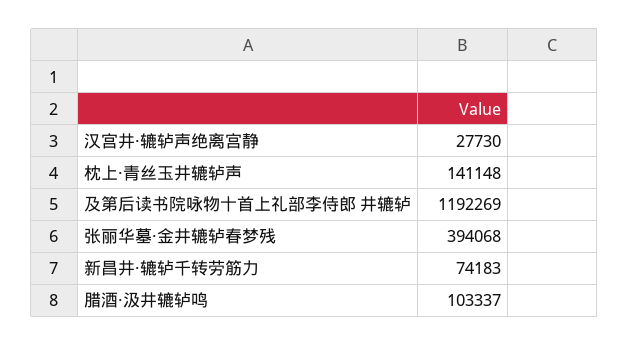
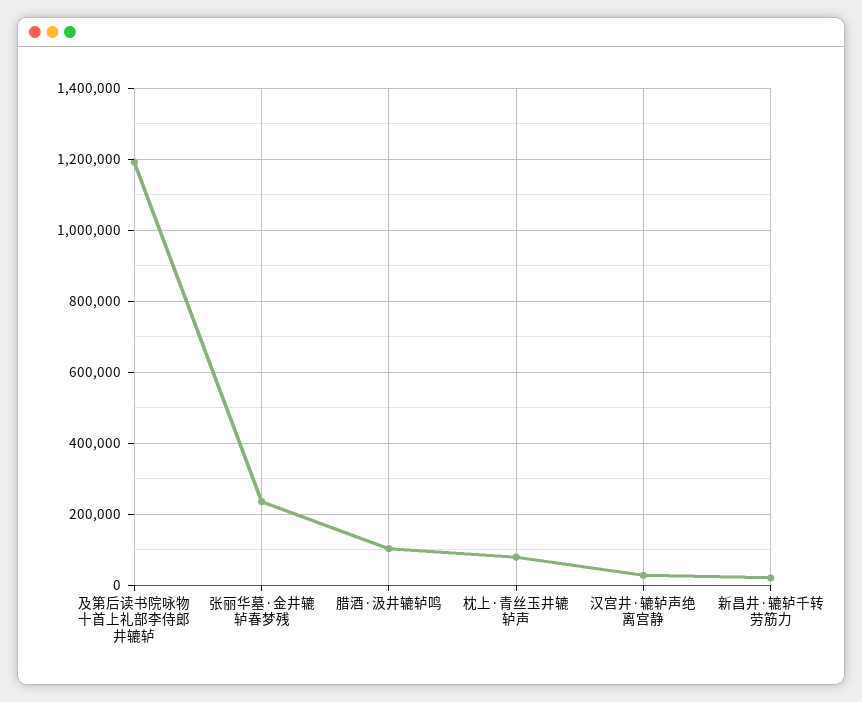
枕上·青丝玉井辘轳声: 141148 -> 80000
张丽华墓·金井辘轳春梦残: 394068 -> 240000
新昌井·辘轳千转劳筋力: 74183 -> 20000

